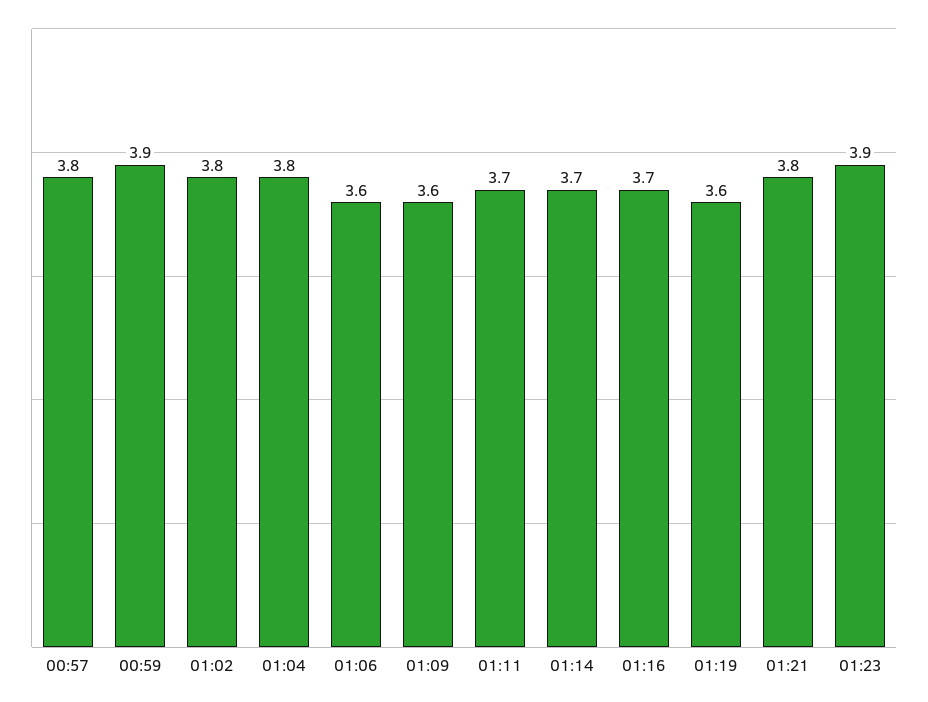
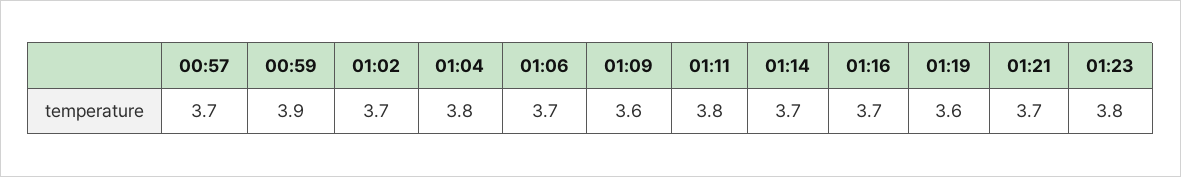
00:57: 3.8 -> 3.7
01:02: 3.8 -> 3.7
01:06: 3.6 -> 3.7
01:11: 3.7 -> 3.8
01:21: 3.8 -> 3.7
01:23: 3.9 -> 3.8

